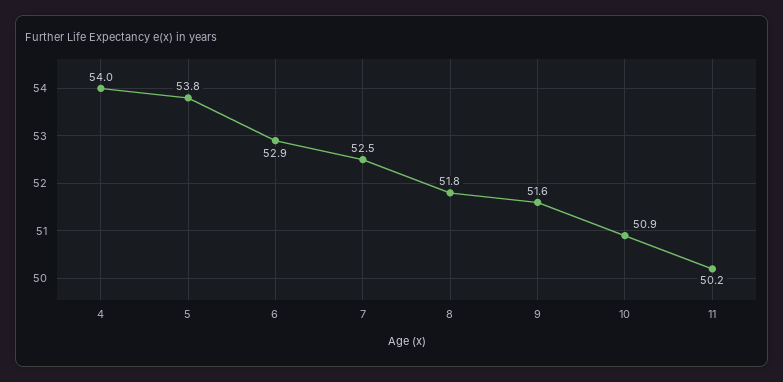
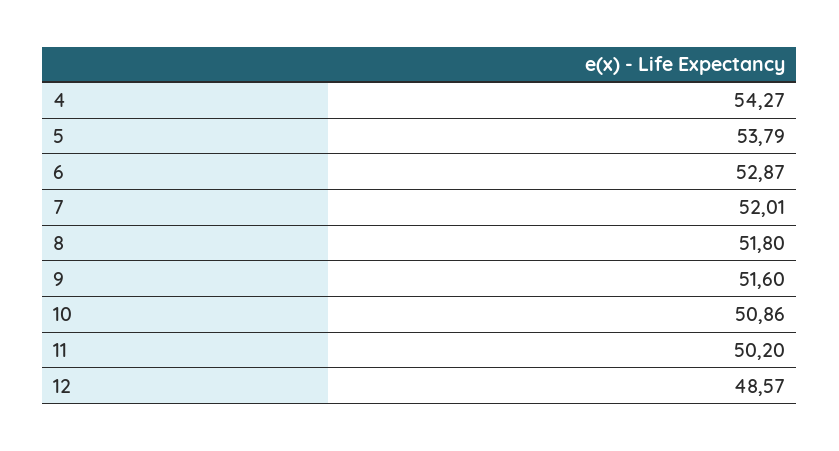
4: 54 -> 54.27
7: 52.5 -> 52.01
12: none -> 48.57

